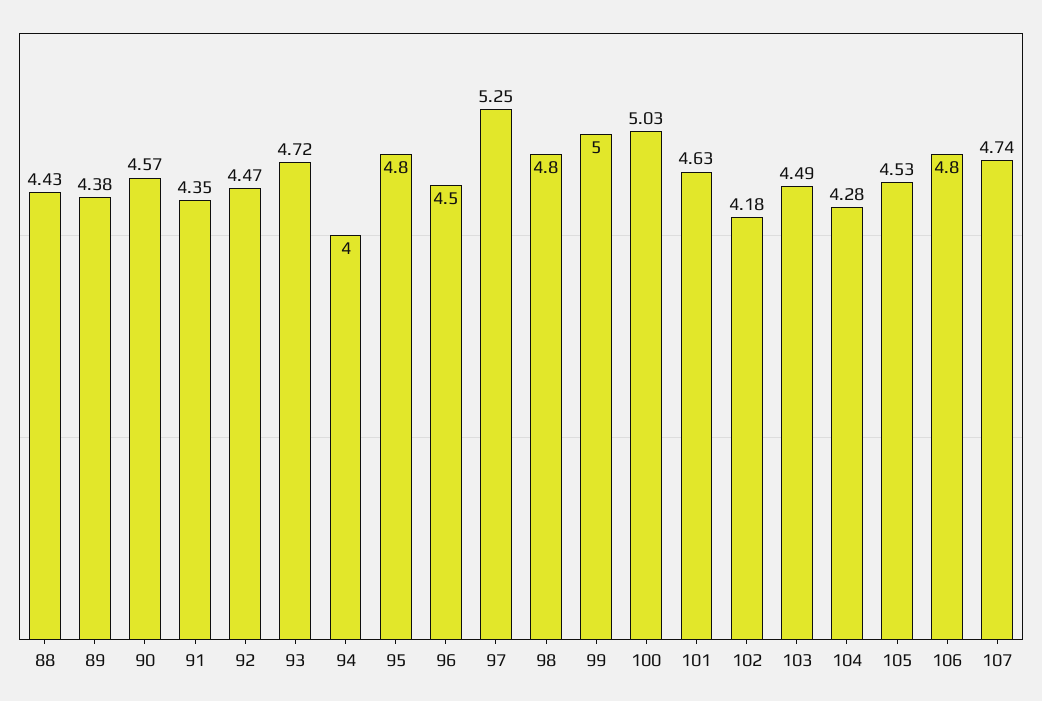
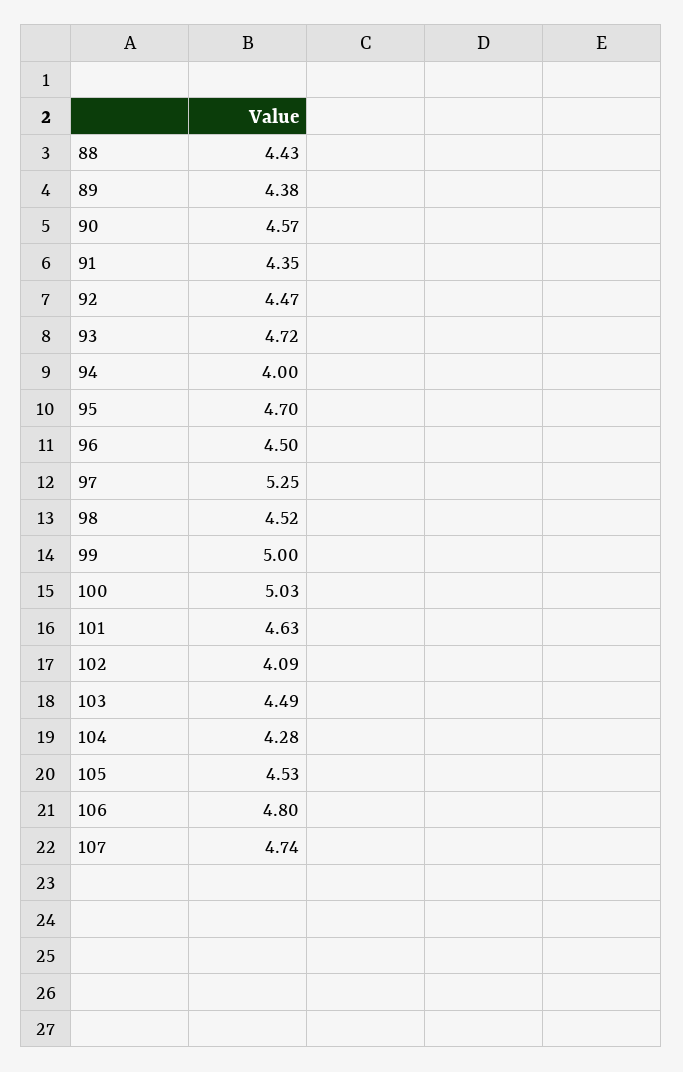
95: 4.8 -> 4.7
98: 4.8 -> 4.52
102: 4.18 -> 4.09

